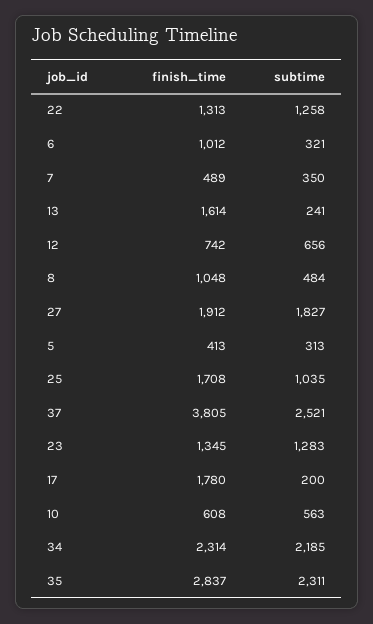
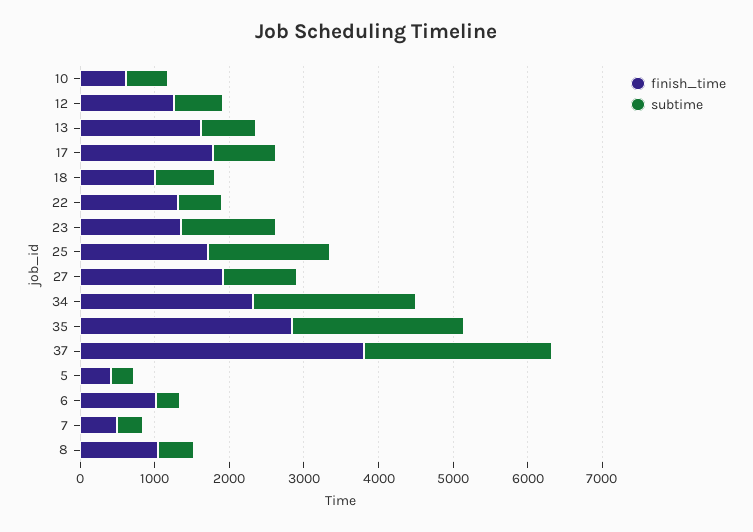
subtime, 22: 1258 -> 600
subtime, 13: 241 -> 800
finish_time, 12: 742 -> 1200
subtime, 27: 1827 -> 1000
subtime, 25: 1035 -> 1600
subtime, 17: 200 -> 800
finish_time, 18: none -> 1000
subtime, 18: none -> 800

